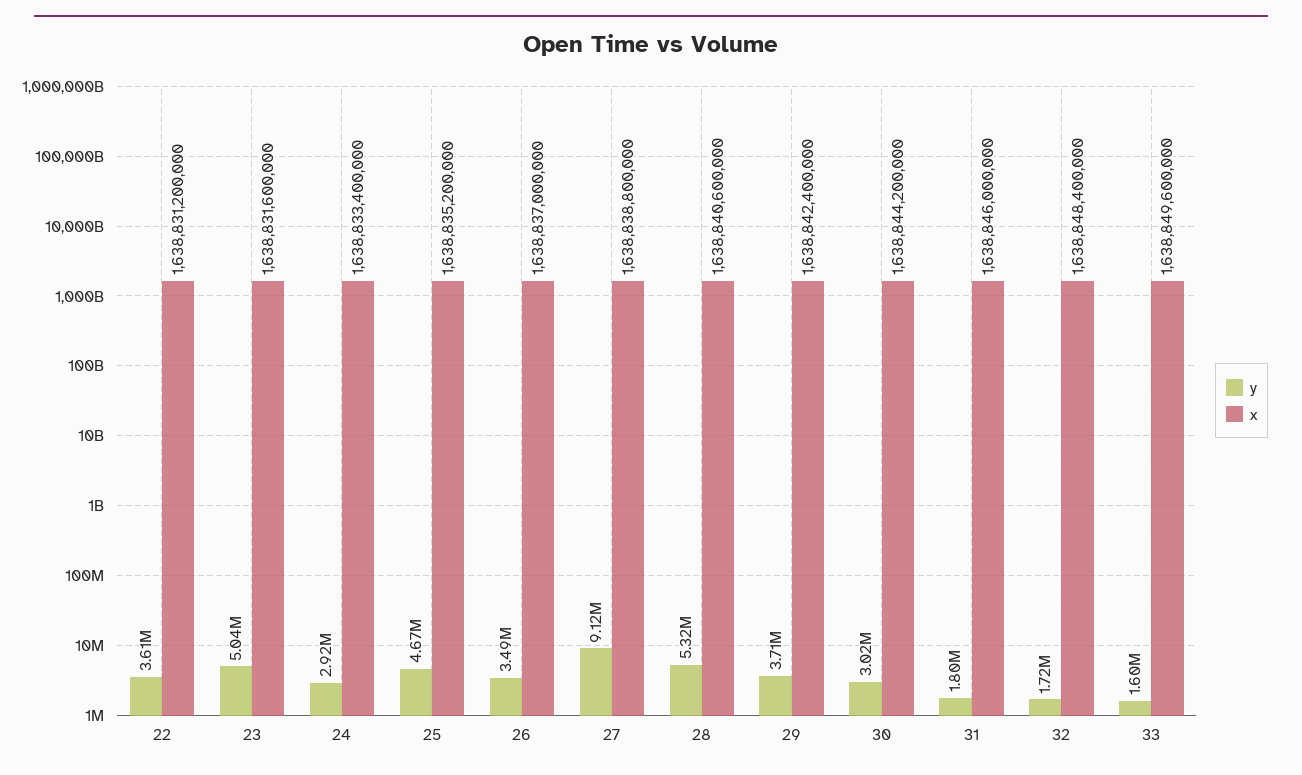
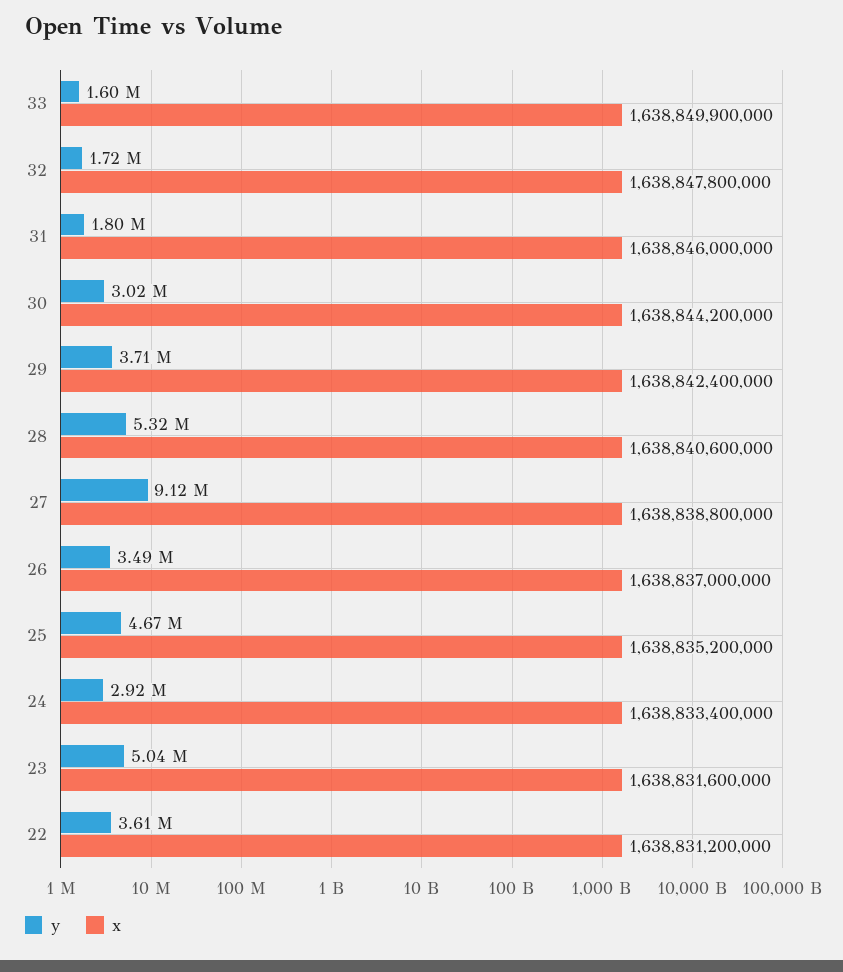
x, 32: 1638848400000 -> 1638847800000
x, 33: 1638849600000 -> 1638849900000

